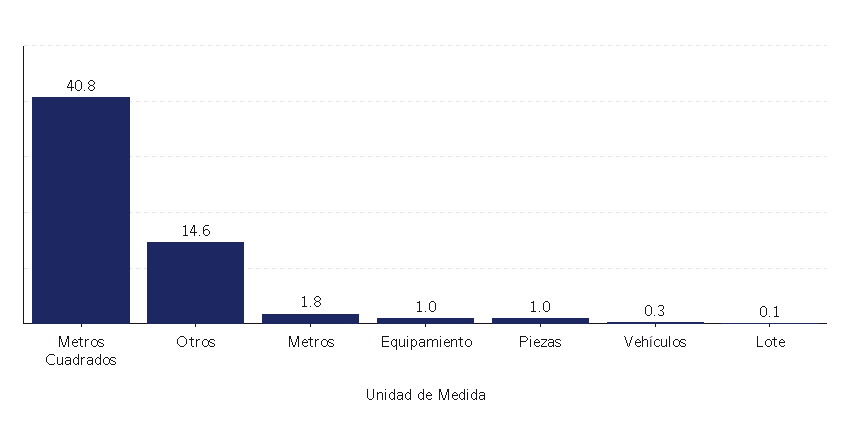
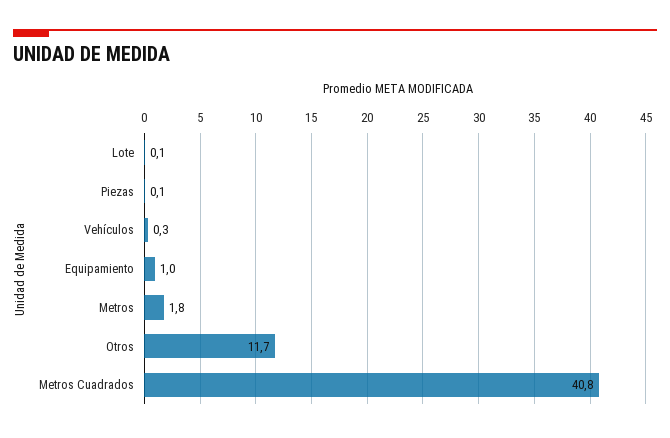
Otros: 14.6 -> 11.7
Piezas: 1 -> 0.1

